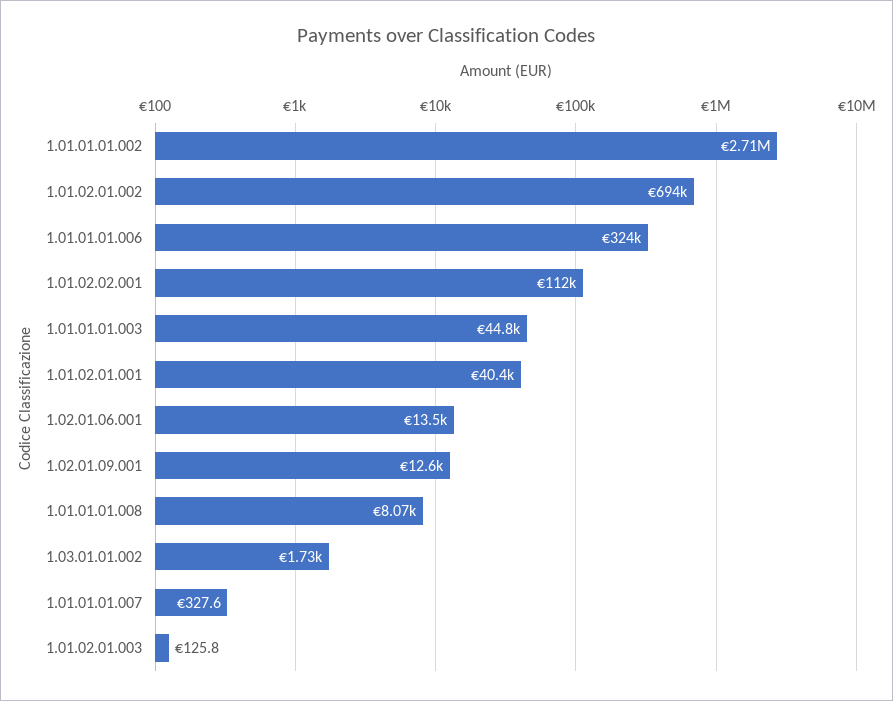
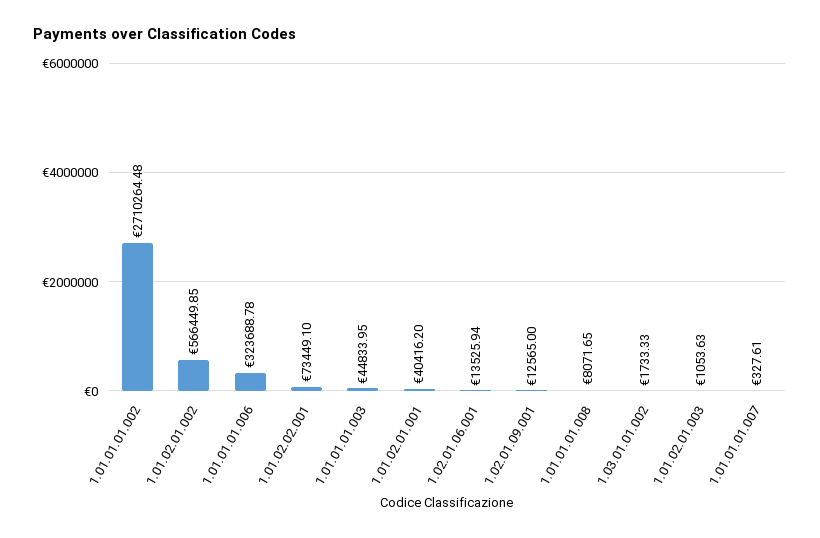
1.01.02.01.002: 694000 -> 566449.85
1.01.02.02.001: 112000 -> 73449.1
1.01.02.01.003: 125.8 -> 1053.63

